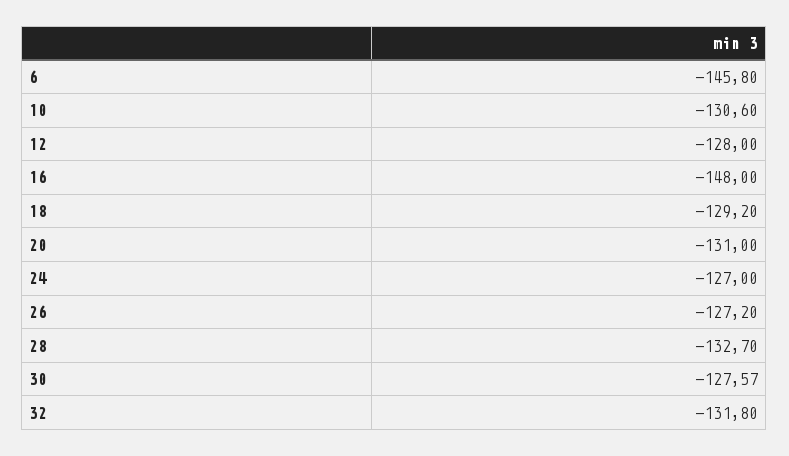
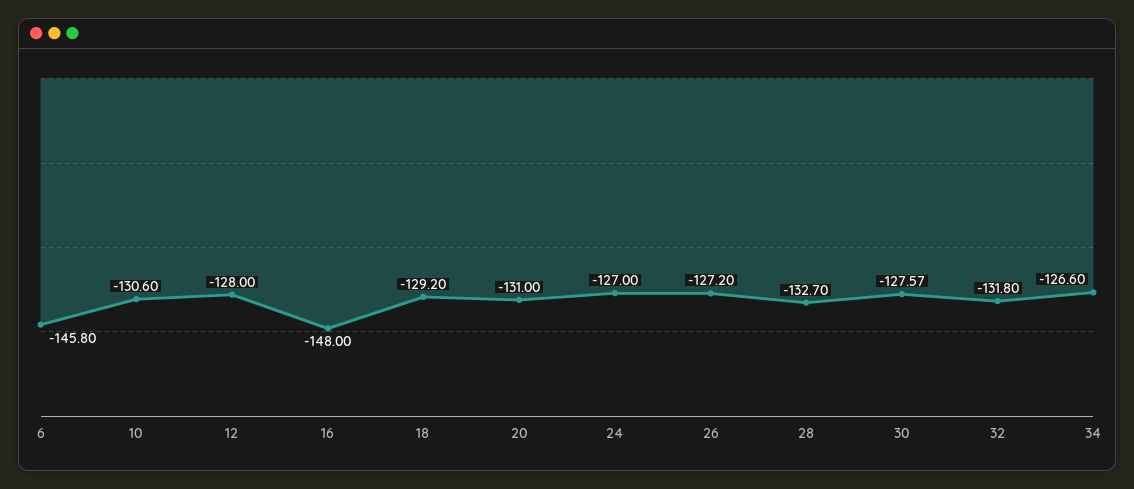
34: none -> -126.6

